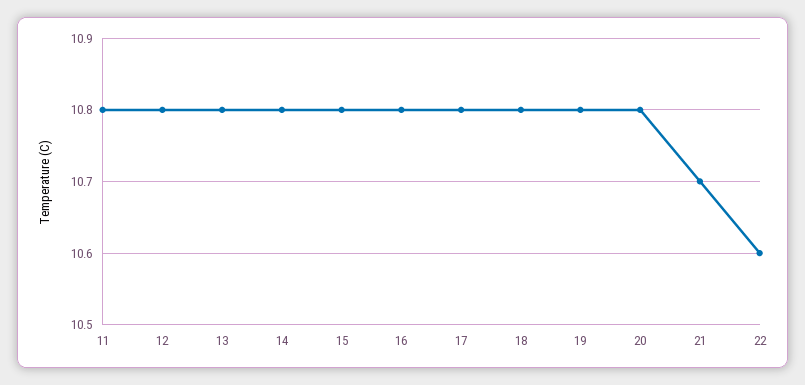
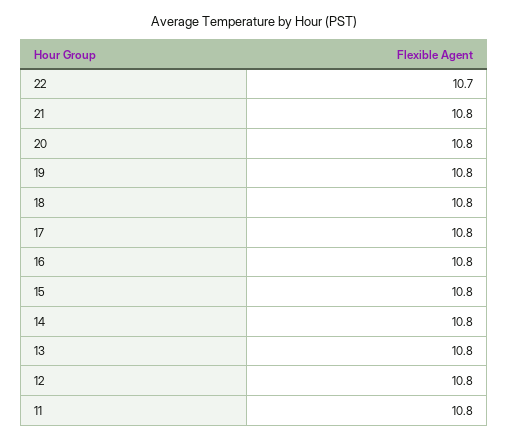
21: 10.7 -> 10.8
22: 10.6 -> 10.7

